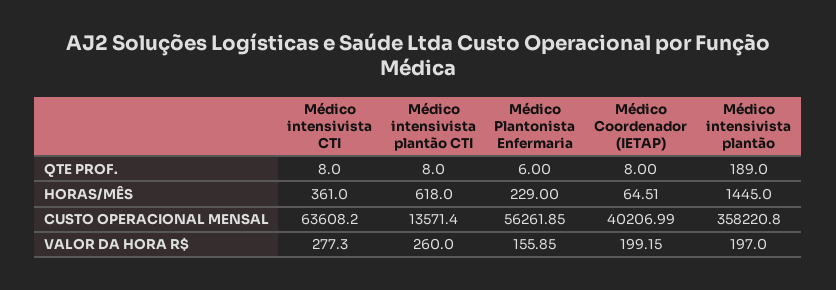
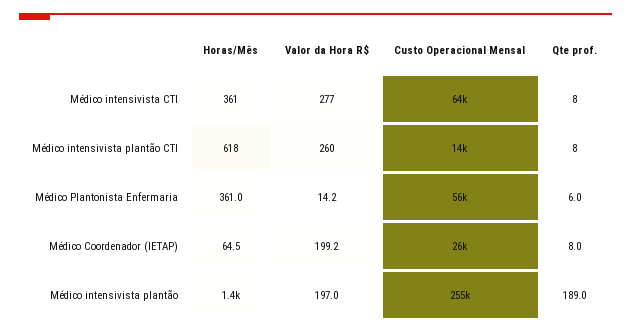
Médico Plantonista Enfermaria, HORAS/MÊS: 229 -> 361
Médico Coordenador (IETAP), CUSTO OPERACIONAL MENSAL: 40206.99 -> 26000
Médico intensivista plantão, CUSTO OPERACIONAL MENSAL: 358220.8 -> 255000
Médico Plantonista Enfermaria, VALOR DA HORA R$: 155.85 -> 14.2

